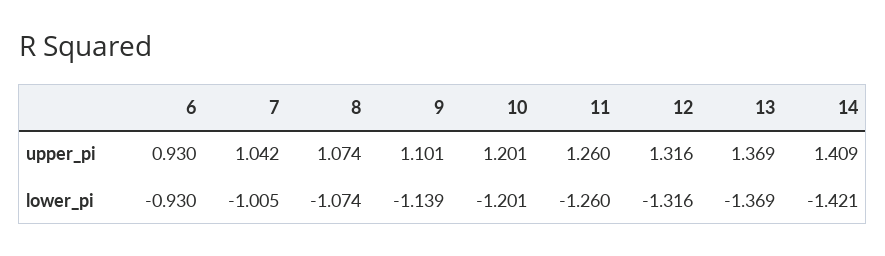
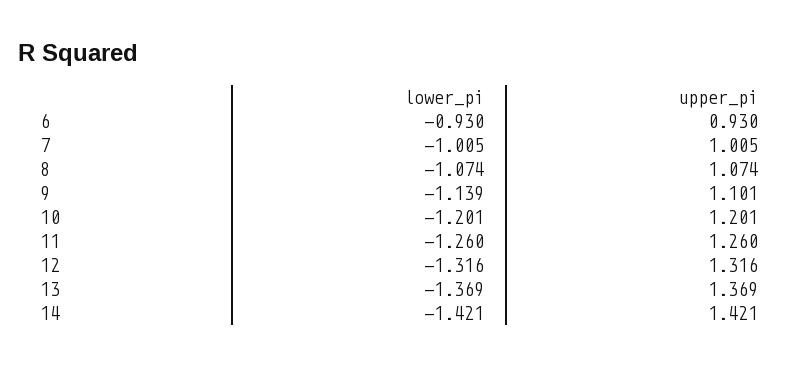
7, upper_pi: 1.042 -> 1.005
14, upper_pi: 1.409 -> 1.421

